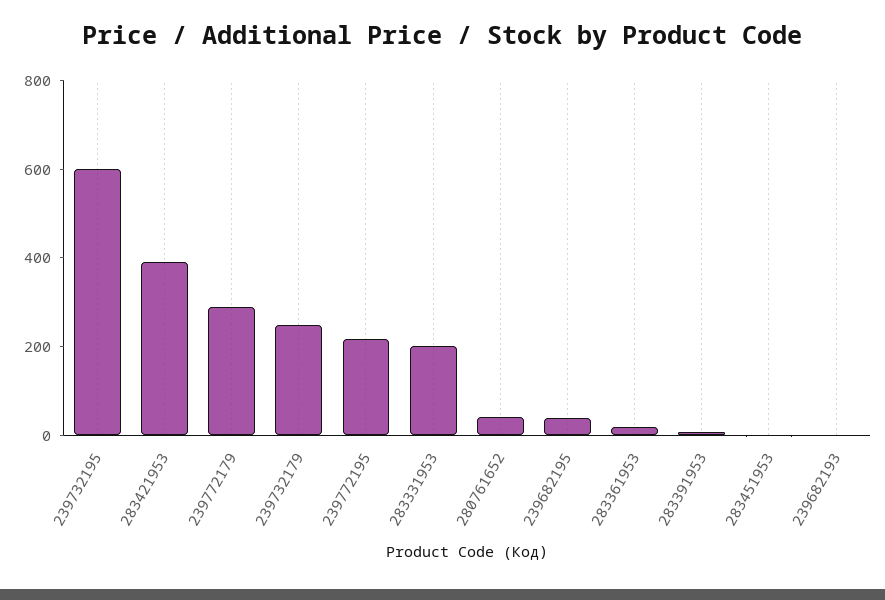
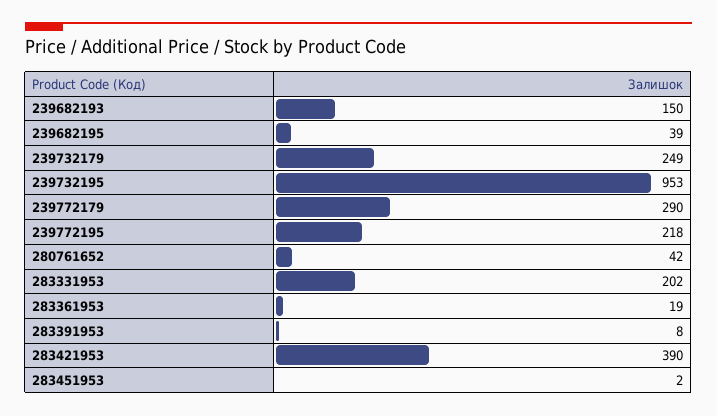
239732195: 600 -> 953
239682193: 0 -> 150

